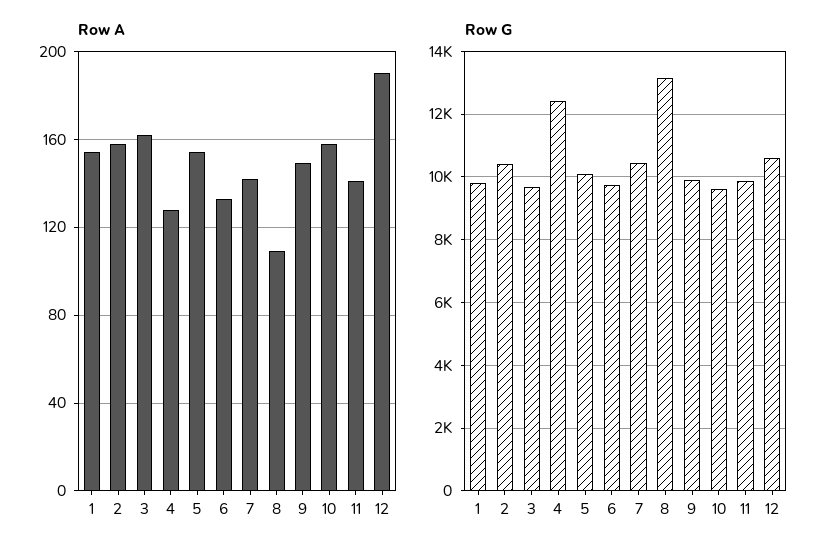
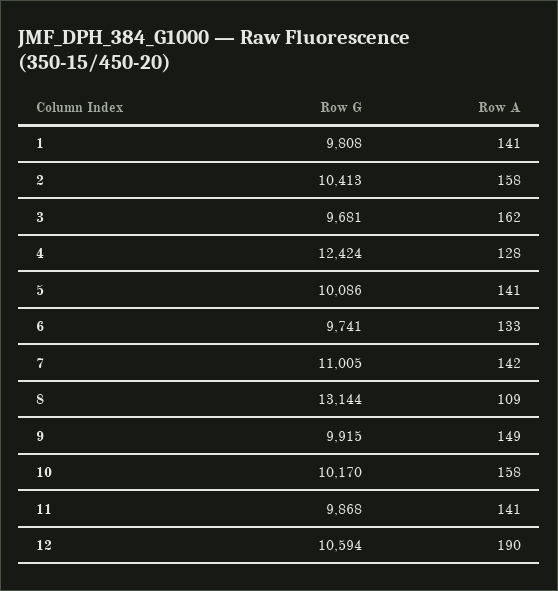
Row A, 1: 155 -> 141
Row A, 5: 155 -> 141
Row G, 7: 10400 -> 11005
Row G, 10: 9600 -> 10170

